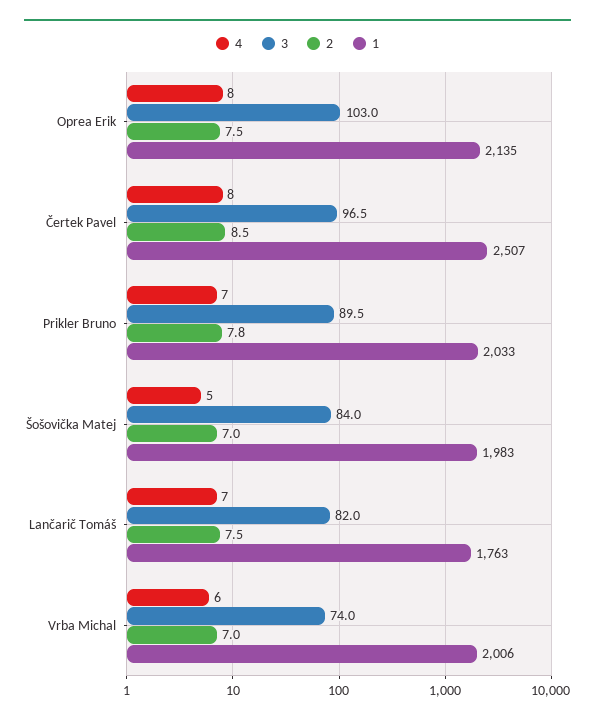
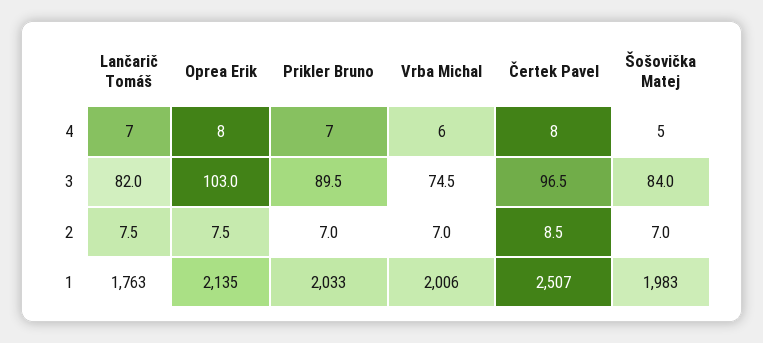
2, Prikler Bruno: 7.8 -> 7
3, Vrba Michal: 74 -> 74.5

